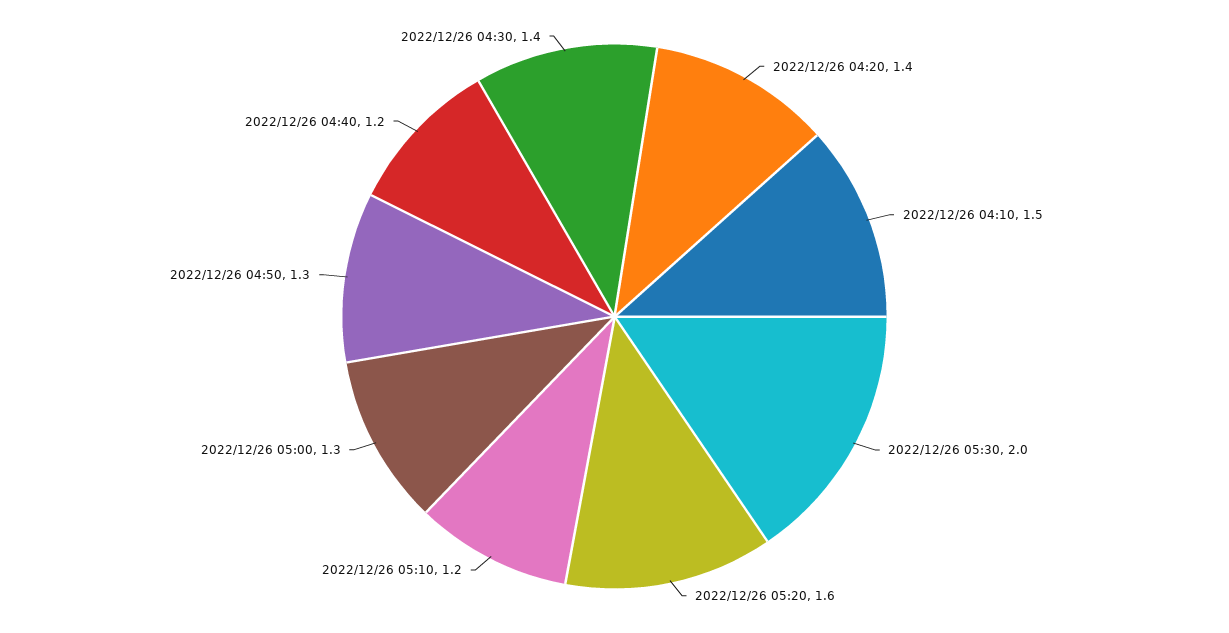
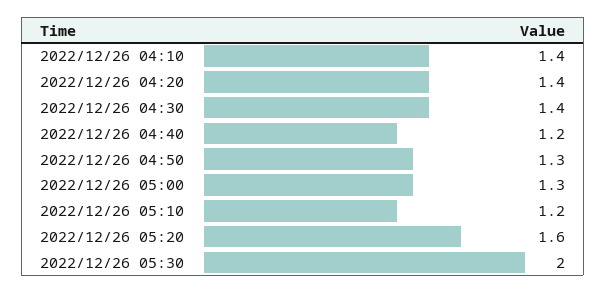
2022/12/26 04:10: 1.5 -> 1.4

